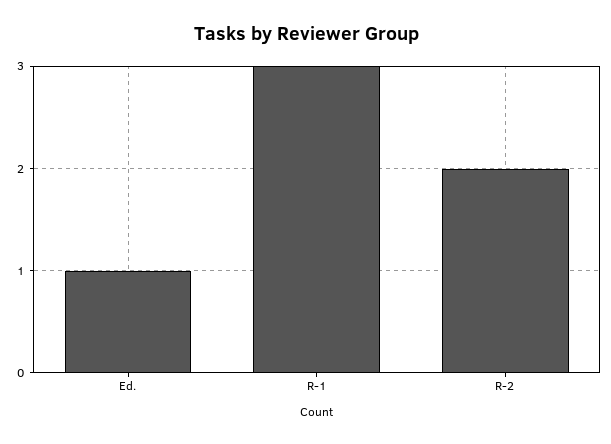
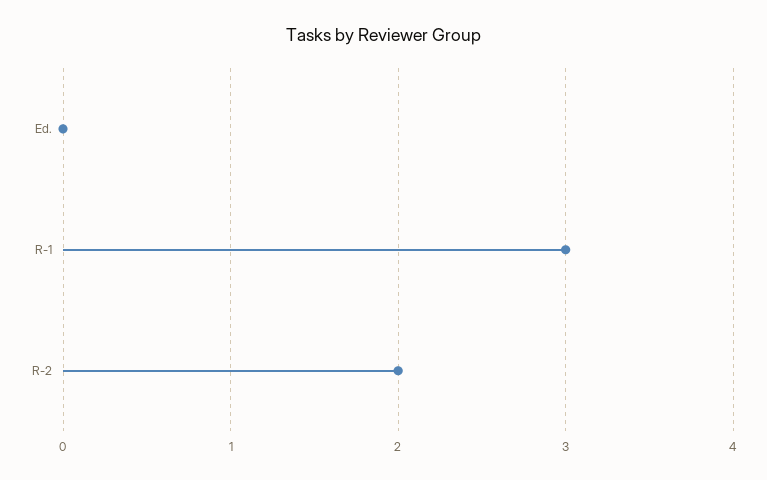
Ed.: 1 -> 0

